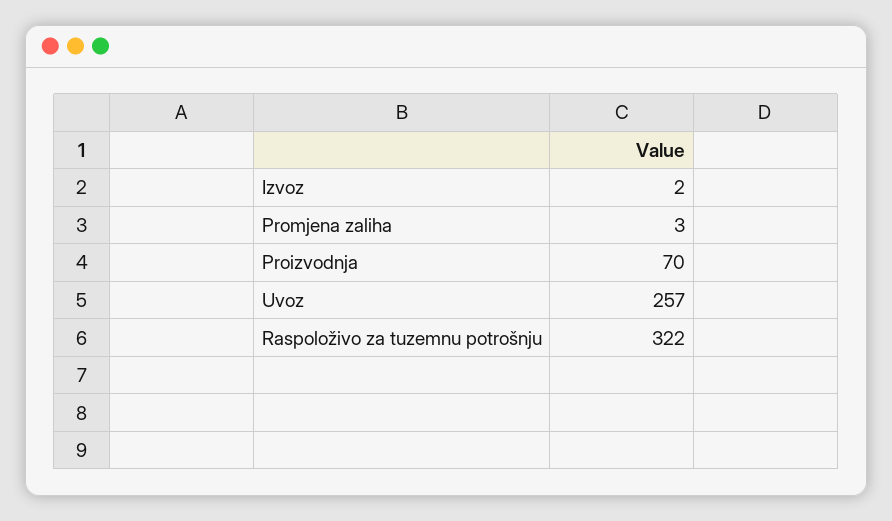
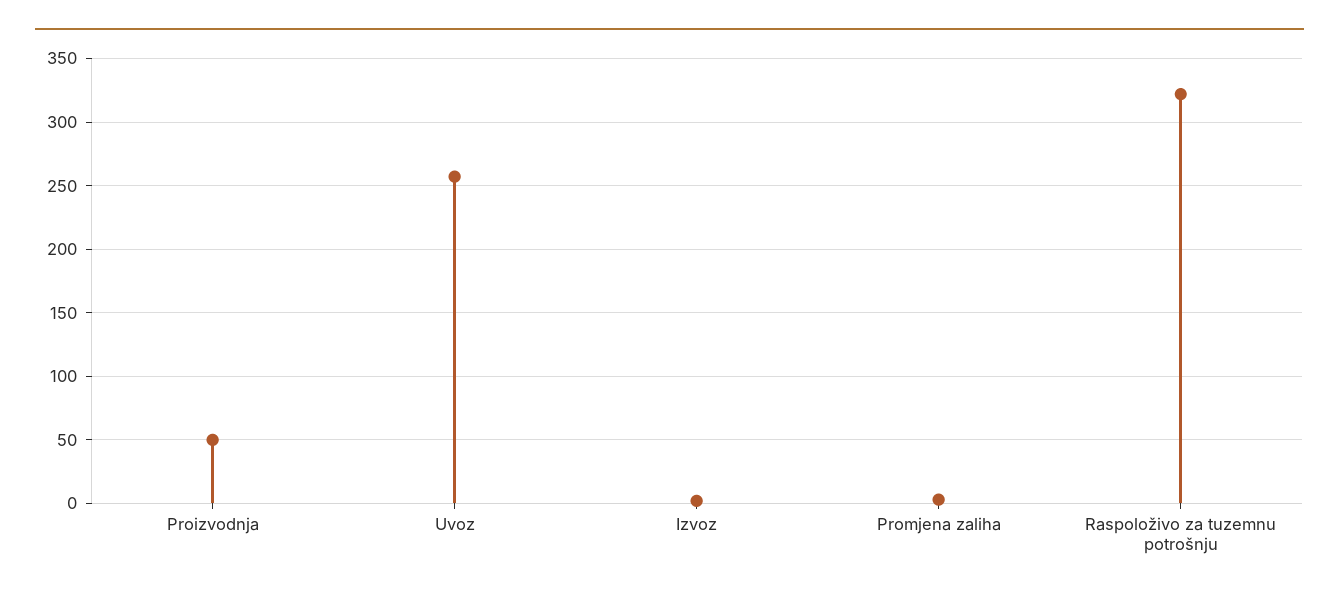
Proizvodnja: 70 -> 50

